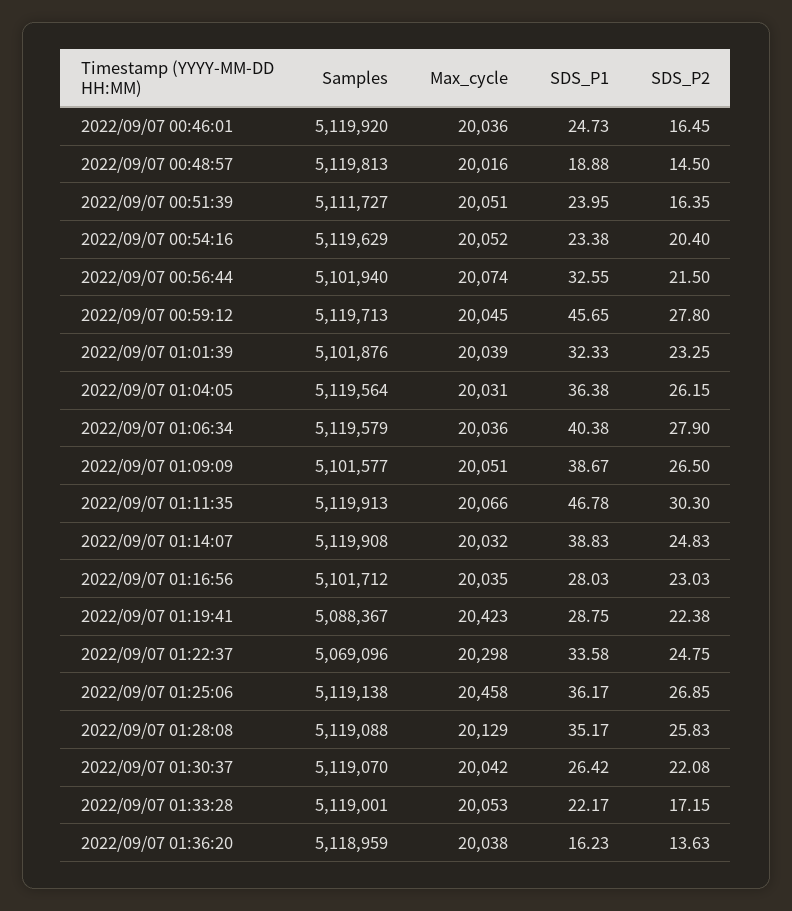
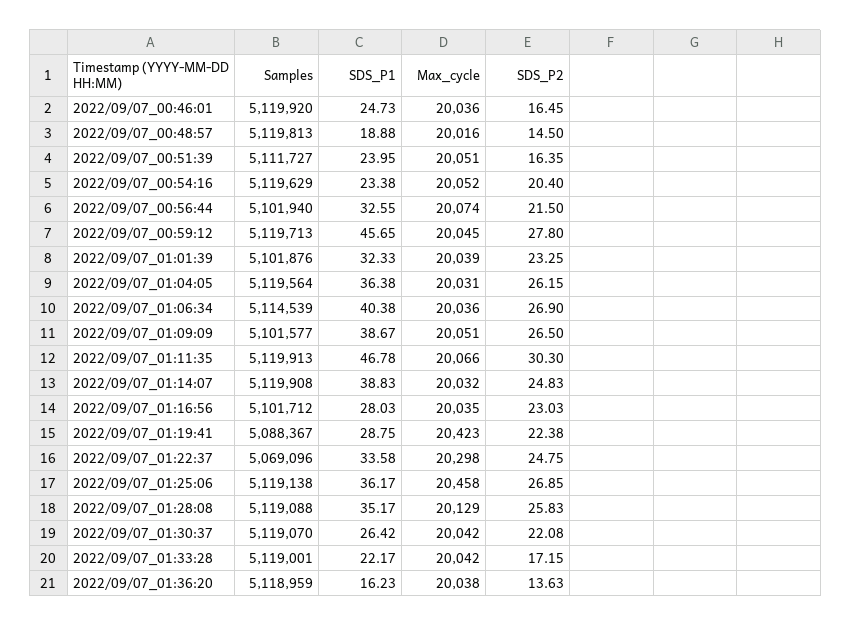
Samples, 2022/09/07 01:06:34: 5119579 -> 5114539
SDS_P2, 2022/09/07 01:06:34: 27.9 -> 26.9
Max_cycle, 2022/09/07 01:33:28: 20053 -> 20042

